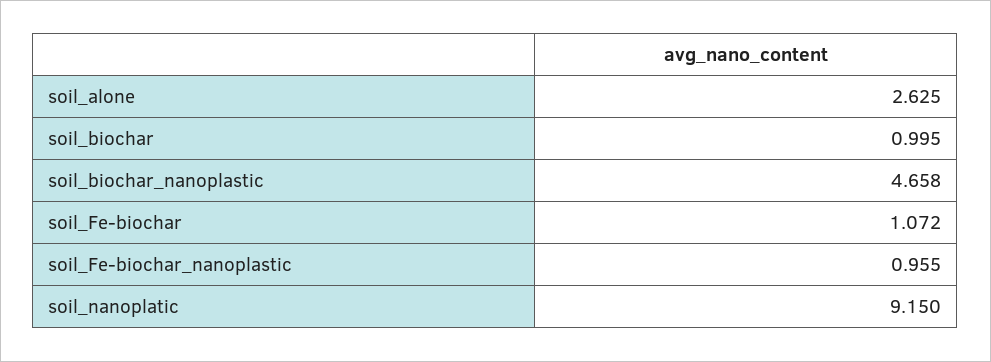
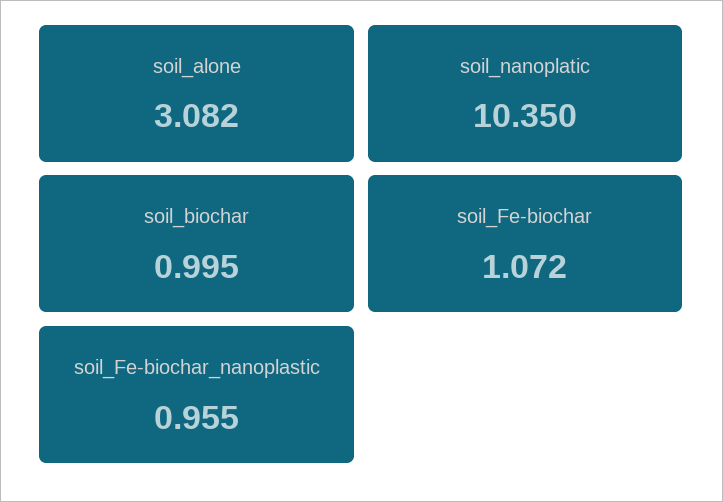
soil_alone: 2.625 -> 3.082
soil_biochar_nanoplastic: 4.658 -> none
soil_nanoplatic: 9.15 -> 10.35

